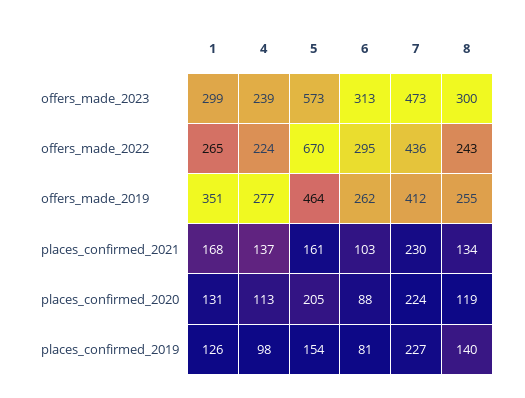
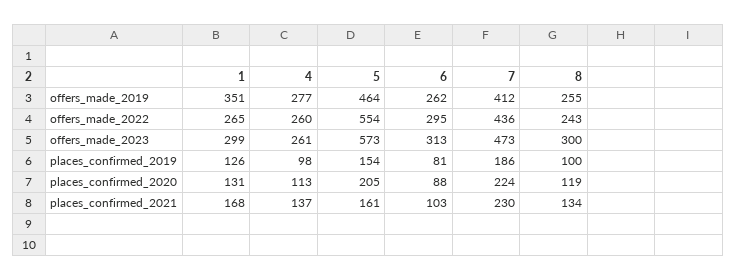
4, offers_made_2023: 239 -> 261
4, offers_made_2022: 224 -> 260
5, offers_made_2022: 670 -> 554
7, places_confirmed_2019: 227 -> 186
8, places_confirmed_2019: 140 -> 100

